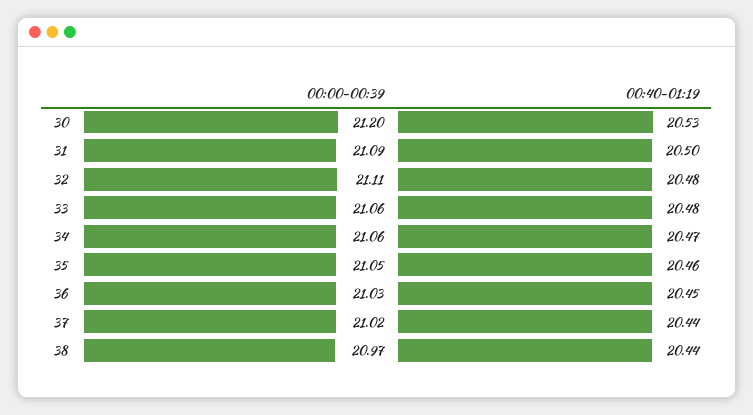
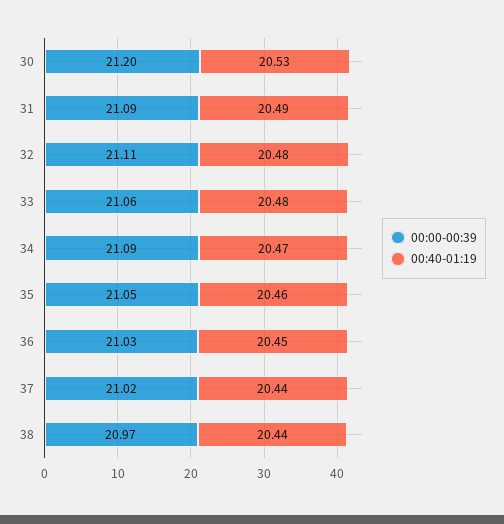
00:40-01:19, 31: 20.5 -> 20.49
00:00-00:39, 34: 21.06 -> 21.09

